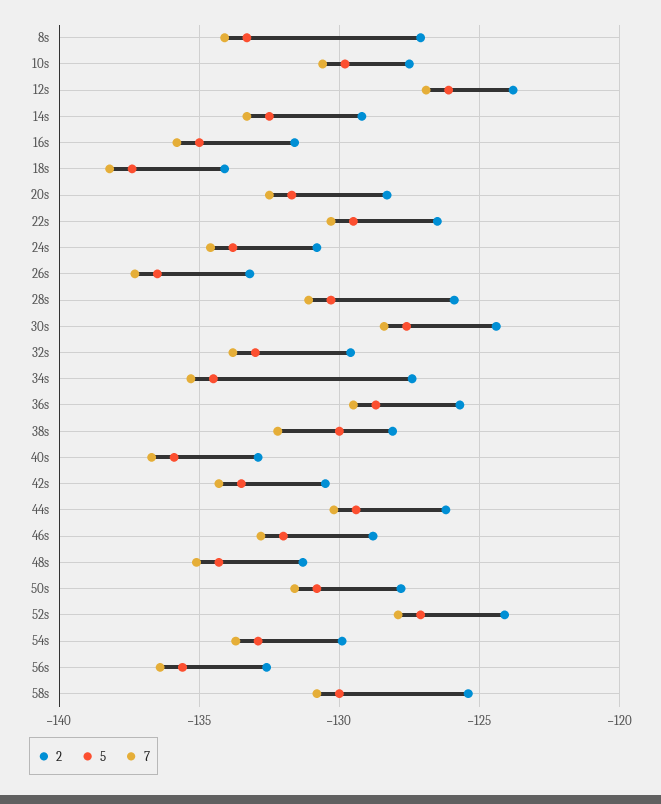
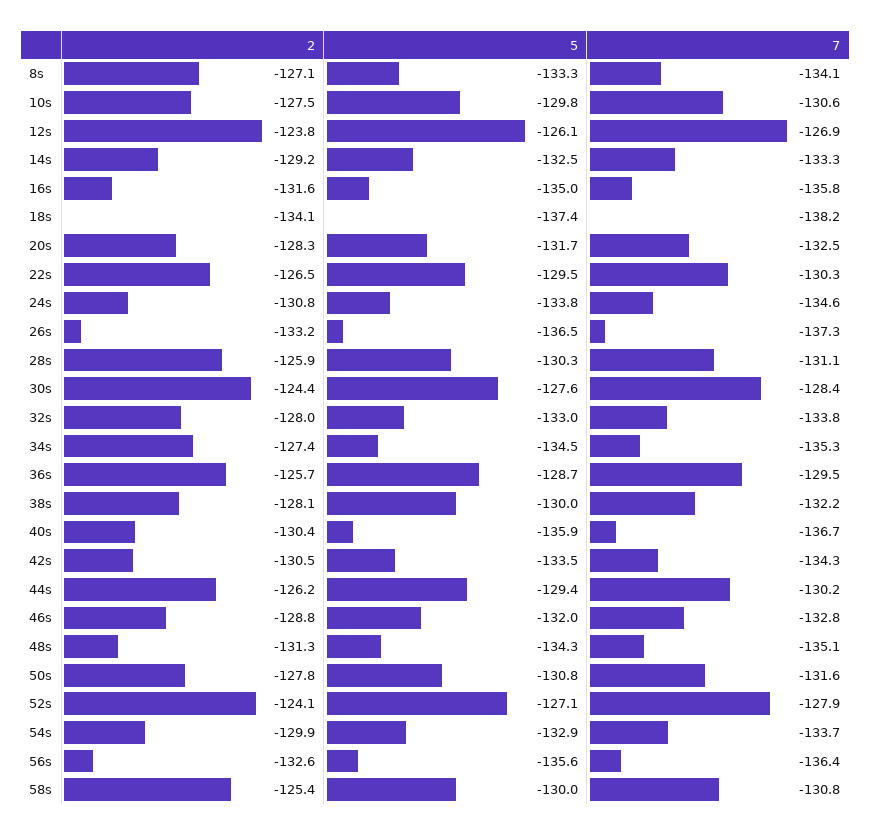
2, 32s: -129.5 -> -128
2, 40s: -133 -> -130.4

